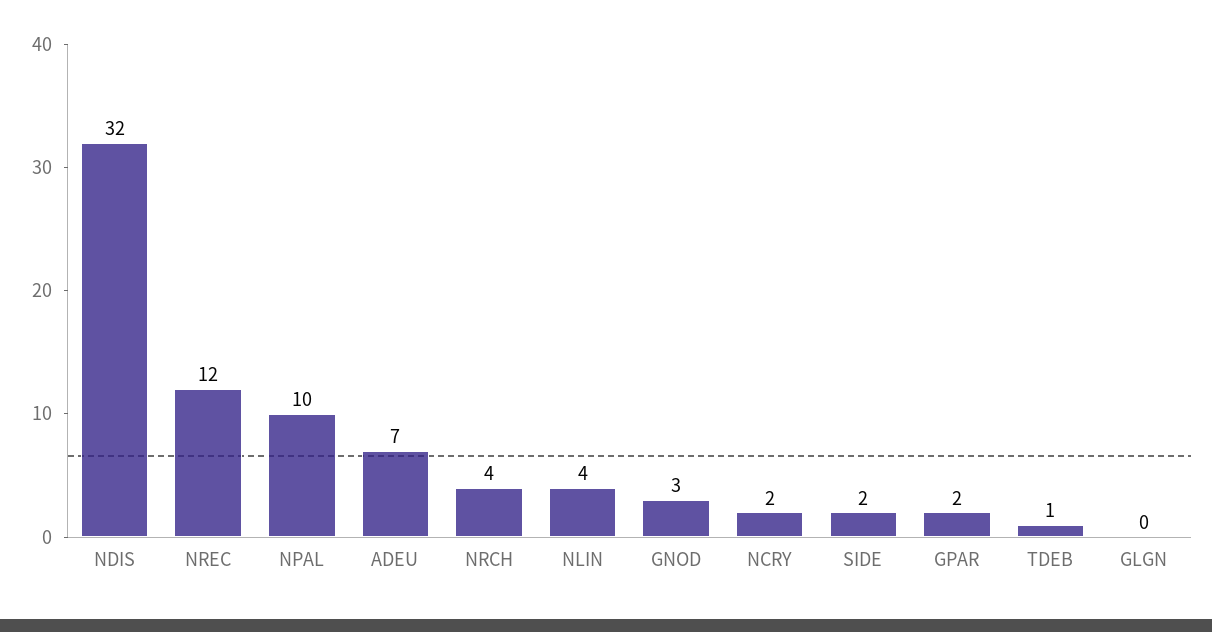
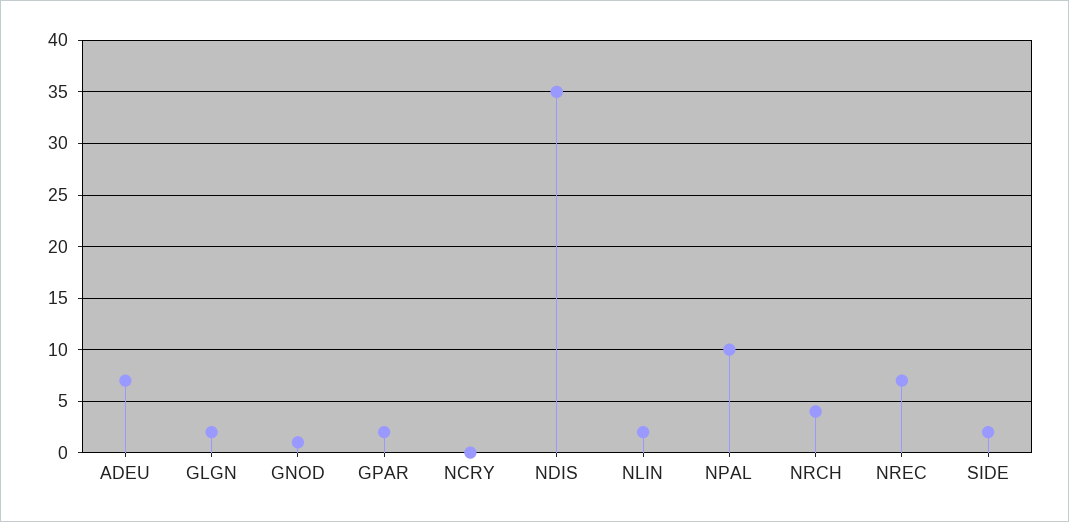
NDIS: 32 -> 35
NREC: 12 -> 7
NLIN: 4 -> 2
GNOD: 3 -> 1
NCRY: 2 -> 0
TDEB: 1 -> none
GLGN: 0 -> 2

